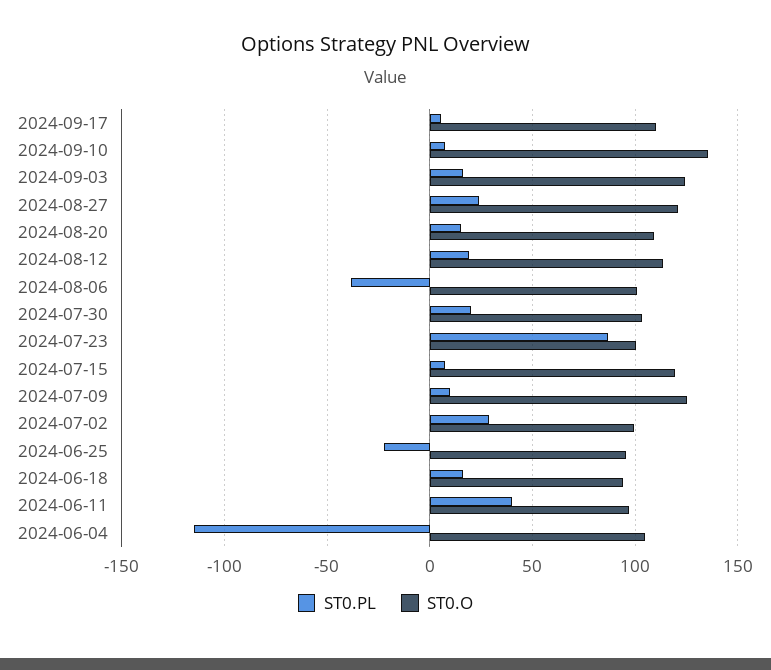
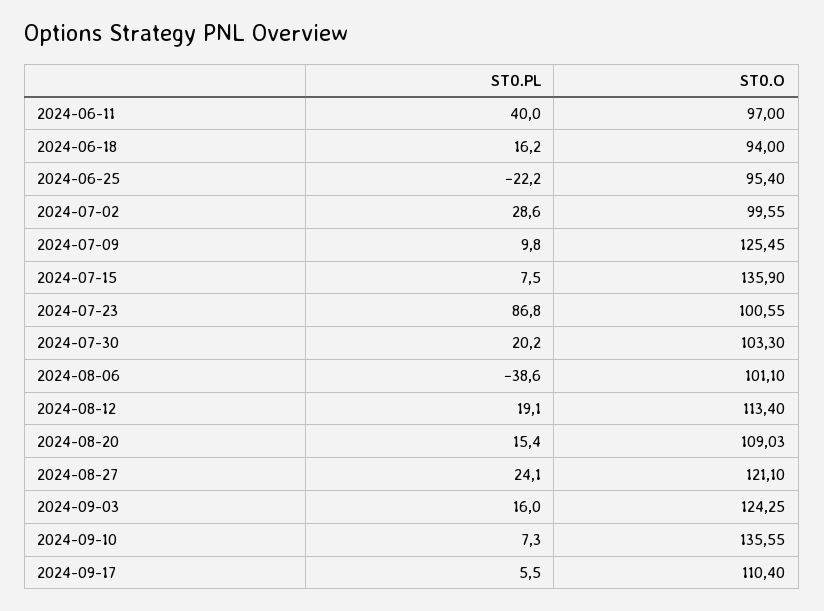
ST0.O, 2024-07-15: 120 -> 135.9
ST0.PL, 2024-06-04: -115 -> none
ST0.O, 2024-06-04: 105 -> none

